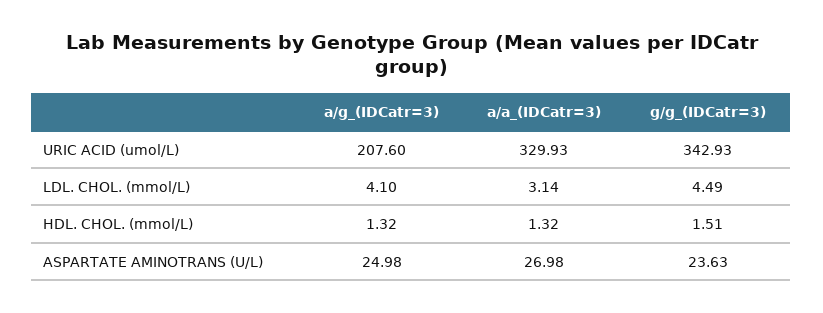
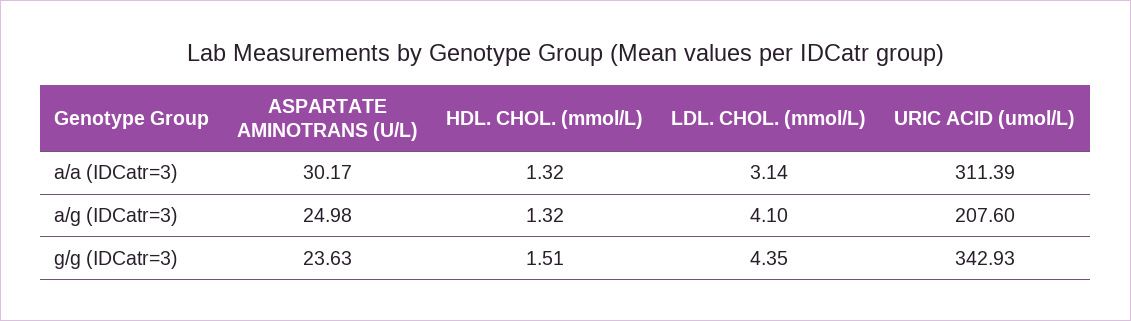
a/a_(IDCatr=3), URIC ACID (umol/L): 329.93 -> 311.39
g/g_(IDCatr=3), LDL. CHOL. (mmol/L): 4.49 -> 4.35
a/a_(IDCatr=3), ASPARTATE AMINOTRANS (U/L): 26.98 -> 30.17

